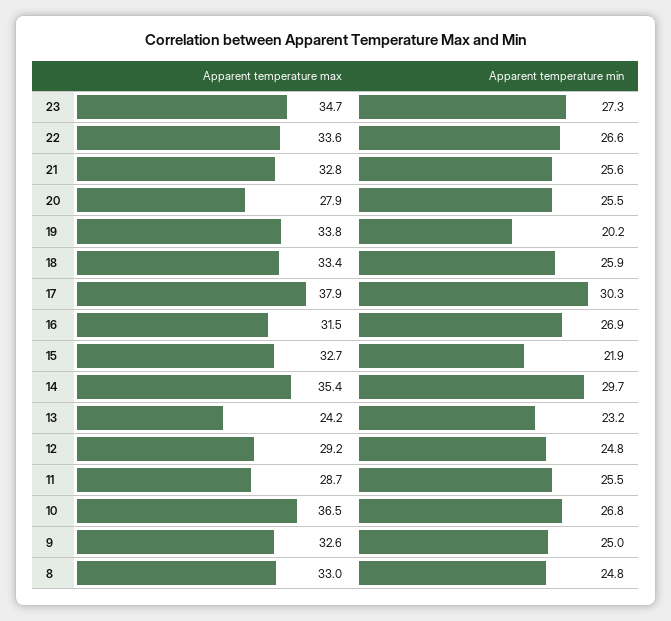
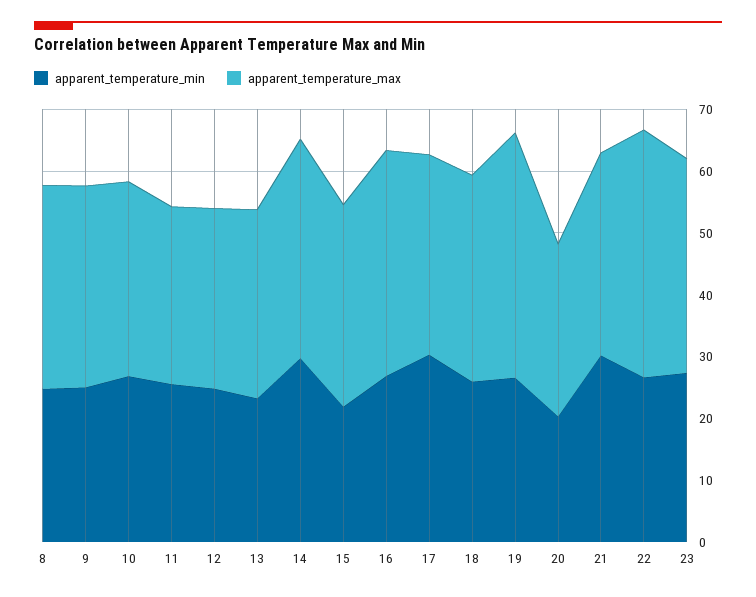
Apparent temperature max, 22: 33.6 -> 40
Apparent temperature min, 21: 25.6 -> 30
Apparent temperature min, 20: 25.5 -> 20
Apparent temperature max, 19: 33.8 -> 40
Apparent temperature min, 19: 20.2 -> 26
Apparent temperature max, 17: 37.9 -> 32
Apparent temperature max, 16: 31.5 -> 36
Apparent temperature max, 13: 24.2 -> 30
Apparent temperature max, 10: 36.5 -> 32

